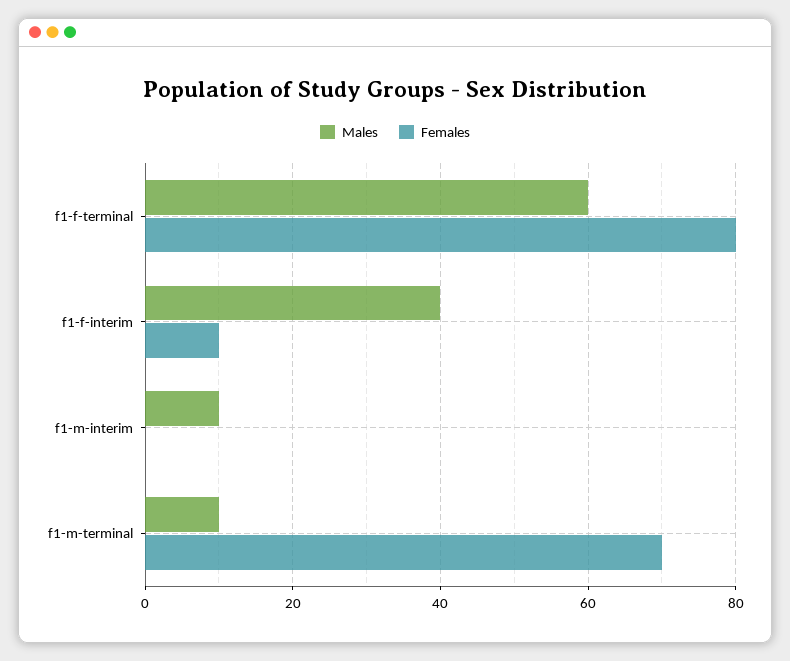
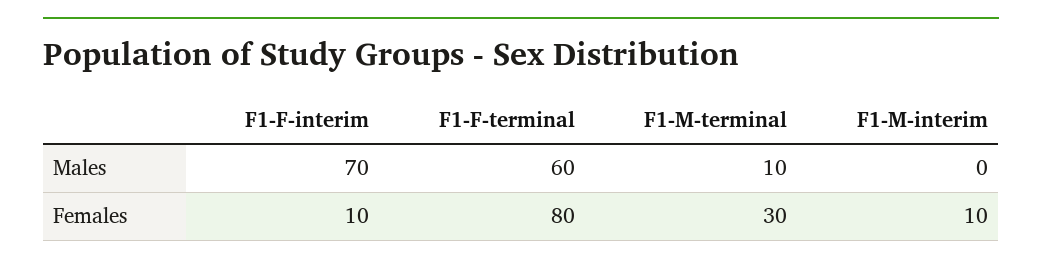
Males, f1-f-interim: 40 -> 70
Males, f1-m-interim: 10 -> 0
Females, f1-m-interim: 0 -> 10
Females, f1-m-terminal: 70 -> 30

